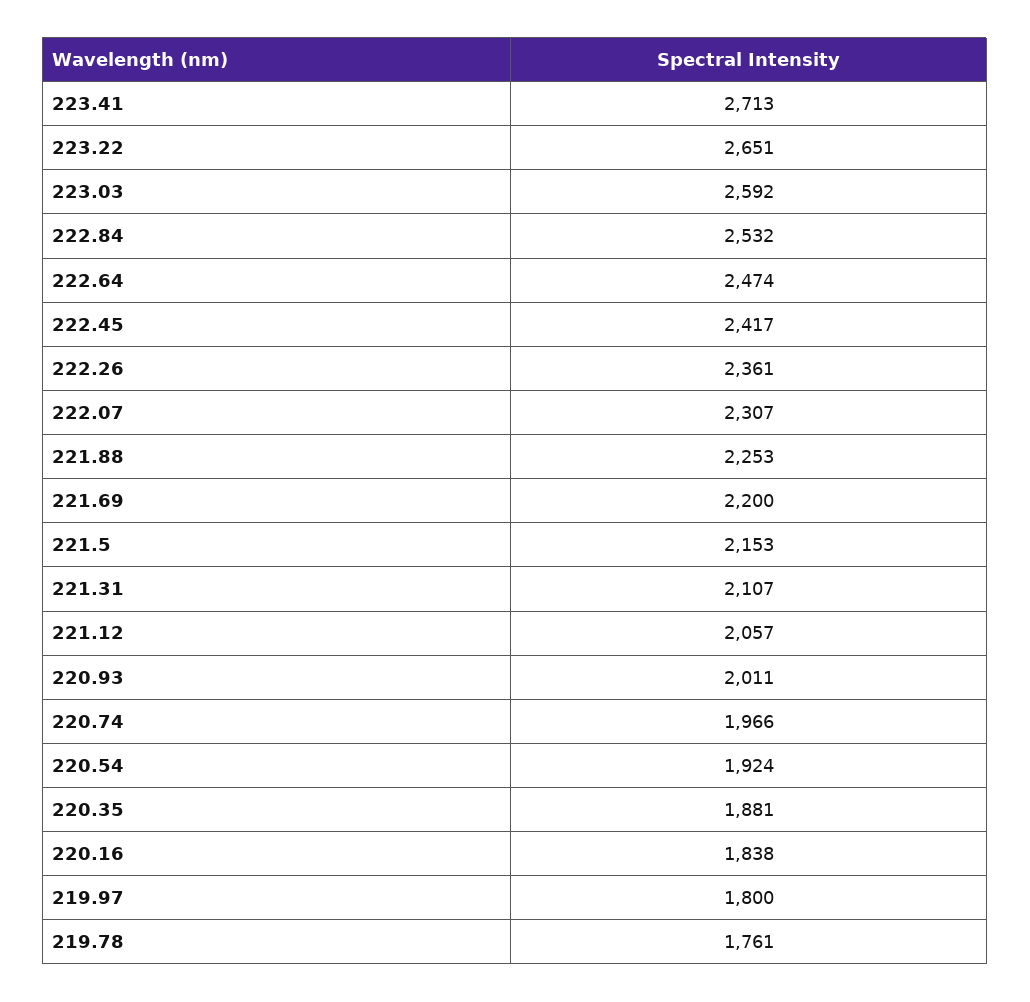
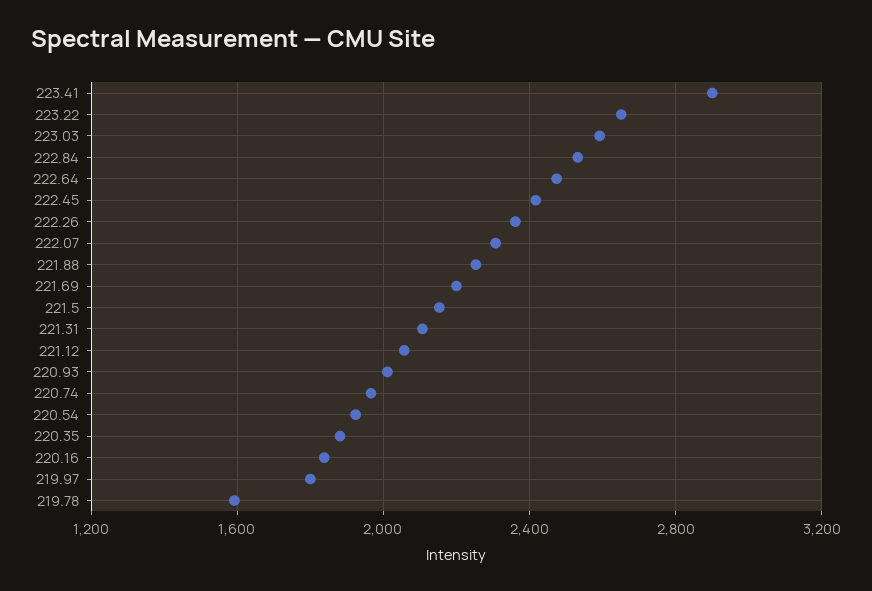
223.41: 2713 -> 2900
219.78: 1761 -> 1600

